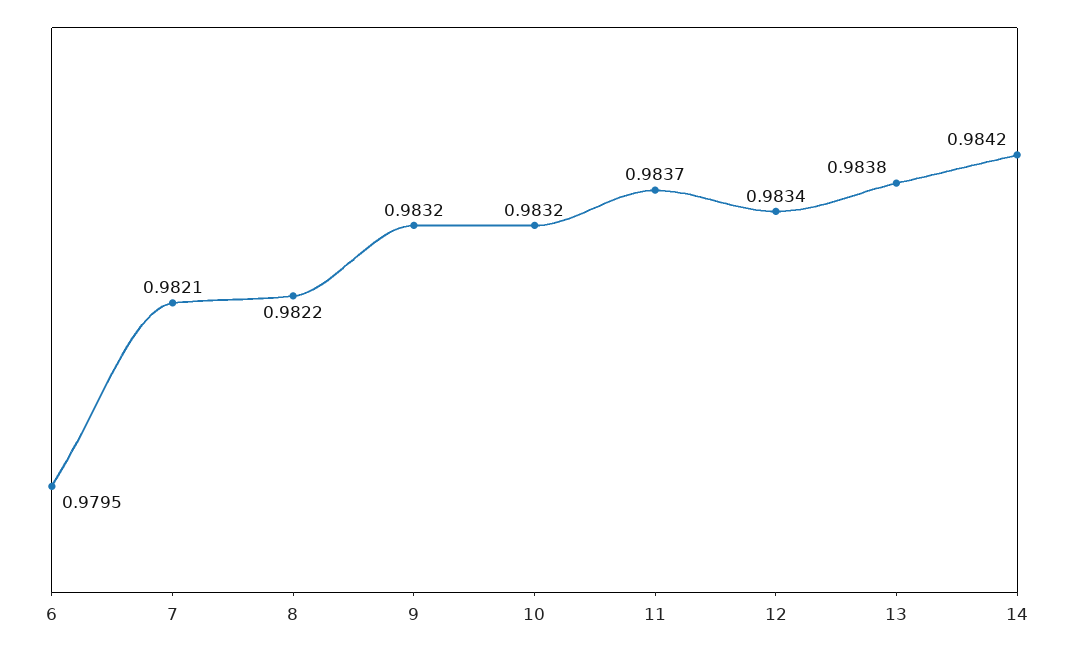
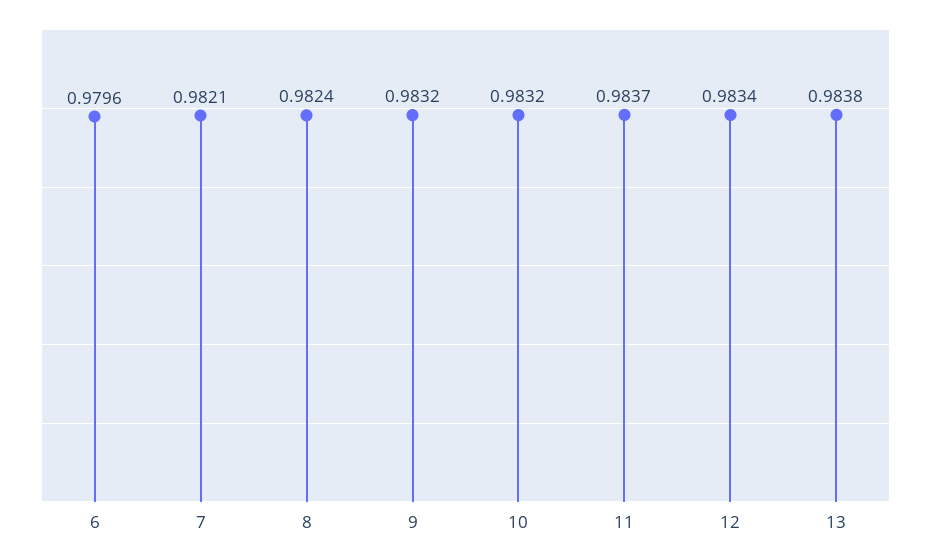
6: 0.9795 -> 0.9796
8: 0.9822 -> 0.9824
14: 0.9842 -> none

